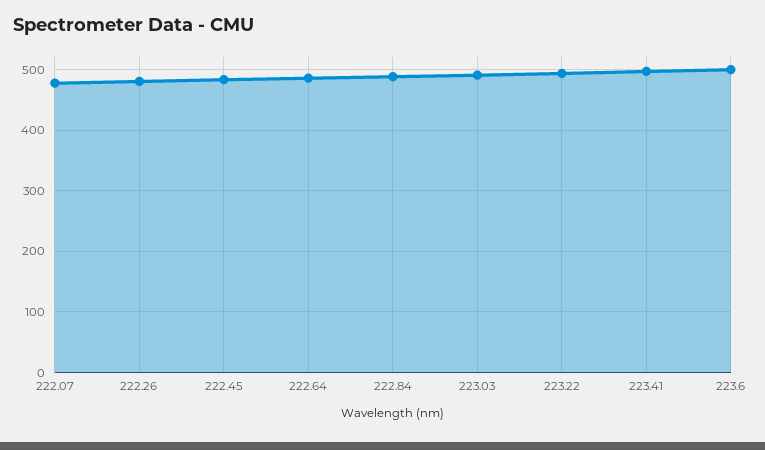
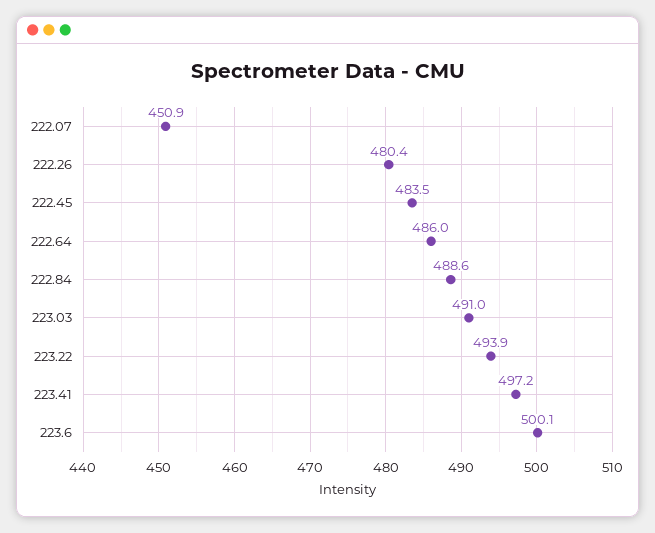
222.07: 480 -> 450.9

